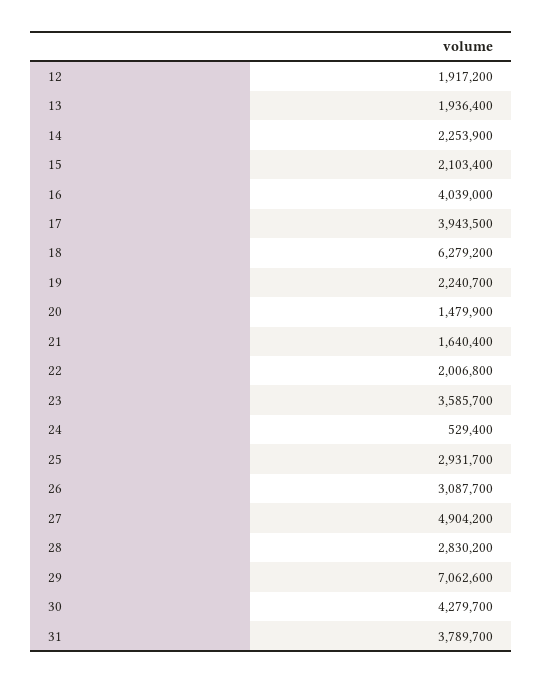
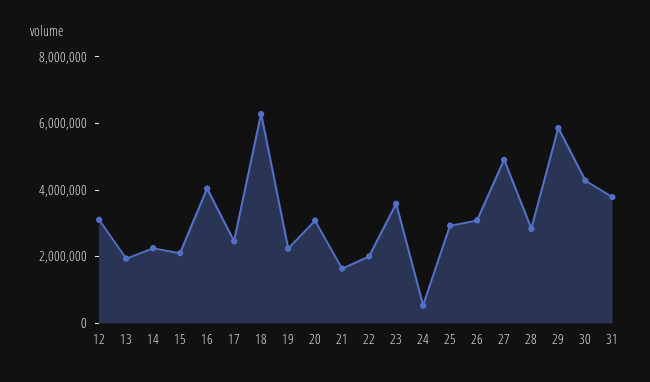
12: 1917200 -> 3000000
17: 3943500 -> 2500000
20: 1479900 -> 3000000
29: 7062600 -> 6000000

